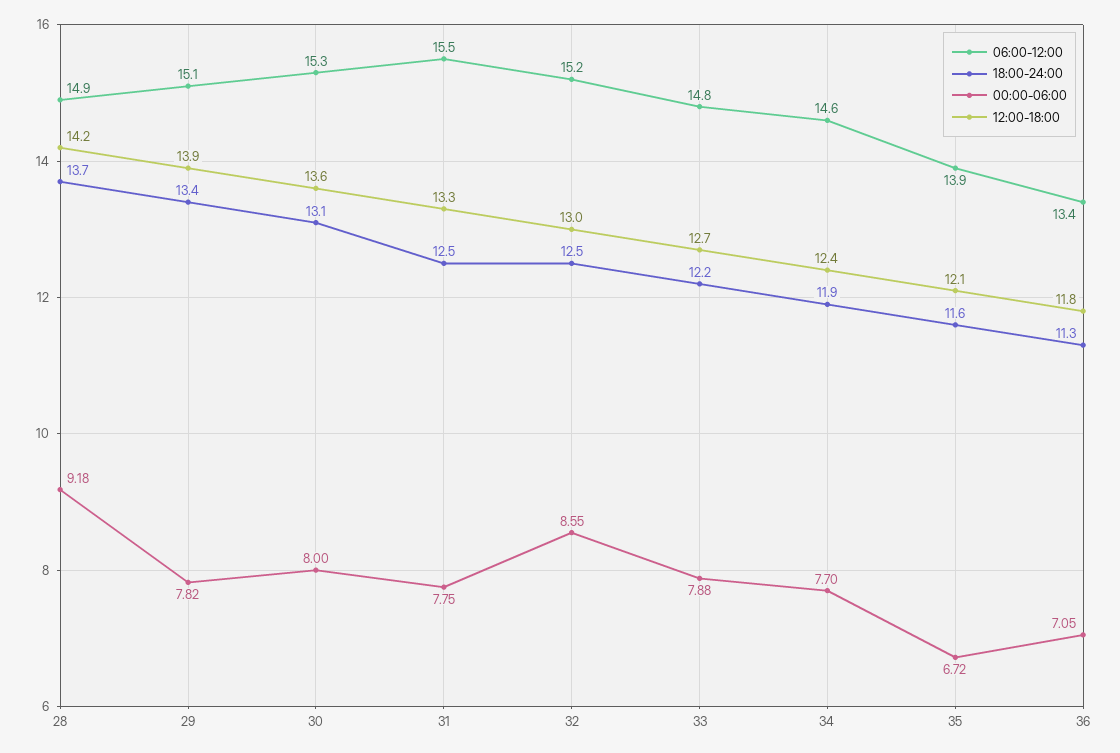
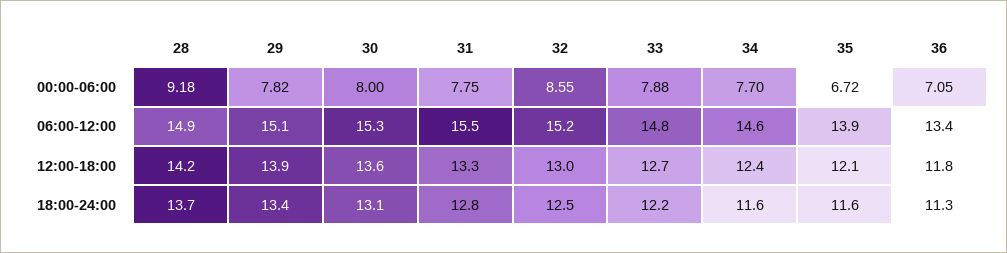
18:00-24:00, 31: 12.5 -> 12.8
18:00-24:00, 34: 11.9 -> 11.6

